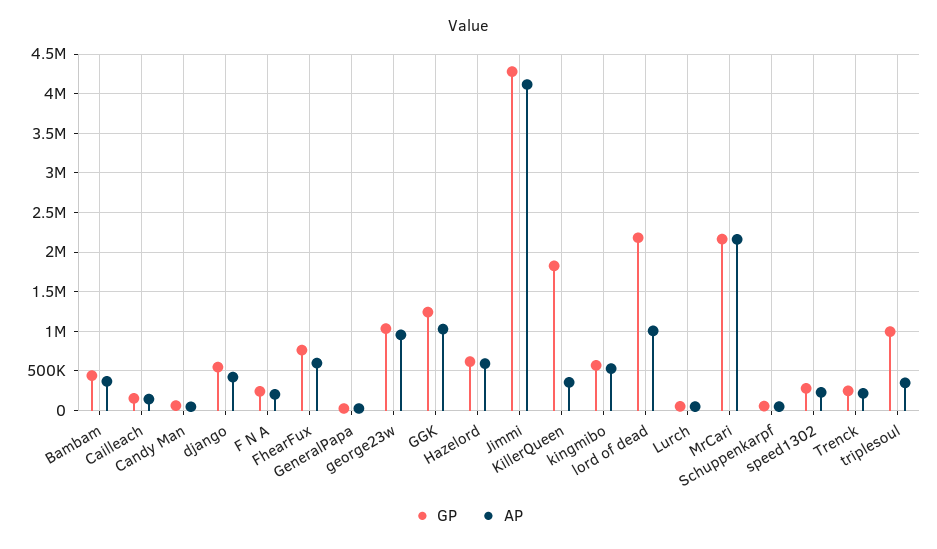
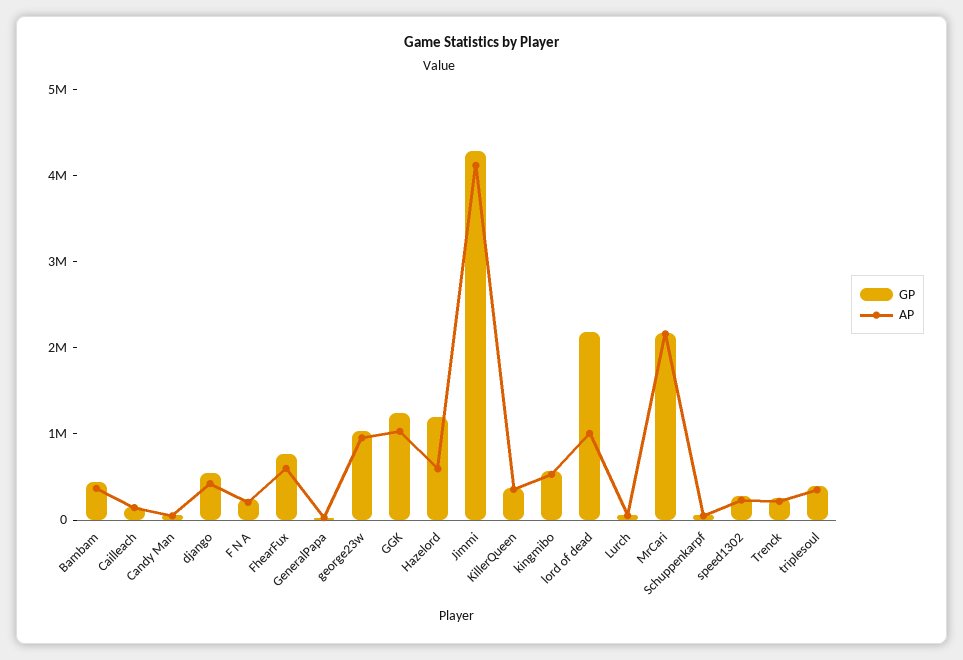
GP, Hazelord: 600000 -> 1200000
GP, KillerQueen: 1800000 -> 400000
GP, triplesoul: 1000000 -> 400000

